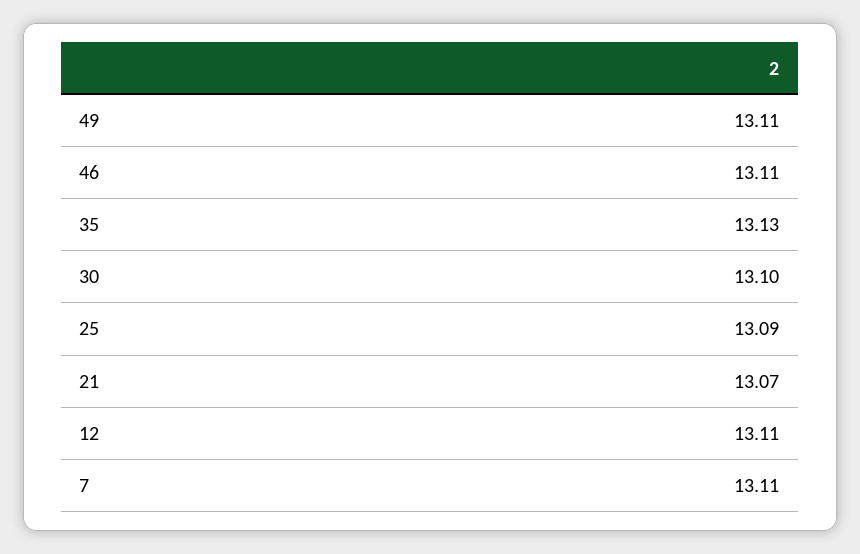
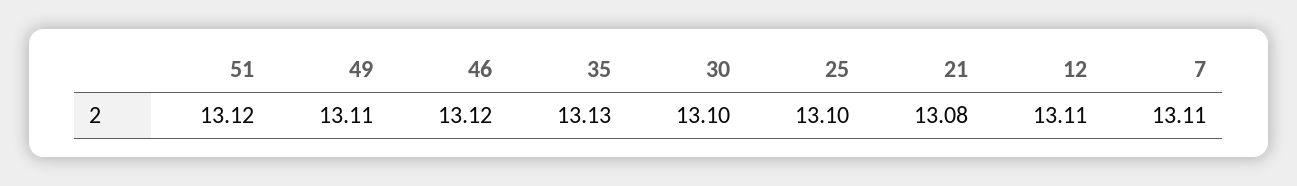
46: 13.11 -> 13.12
25: 13.09 -> 13.1
21: 13.07 -> 13.08
51: none -> 13.12

